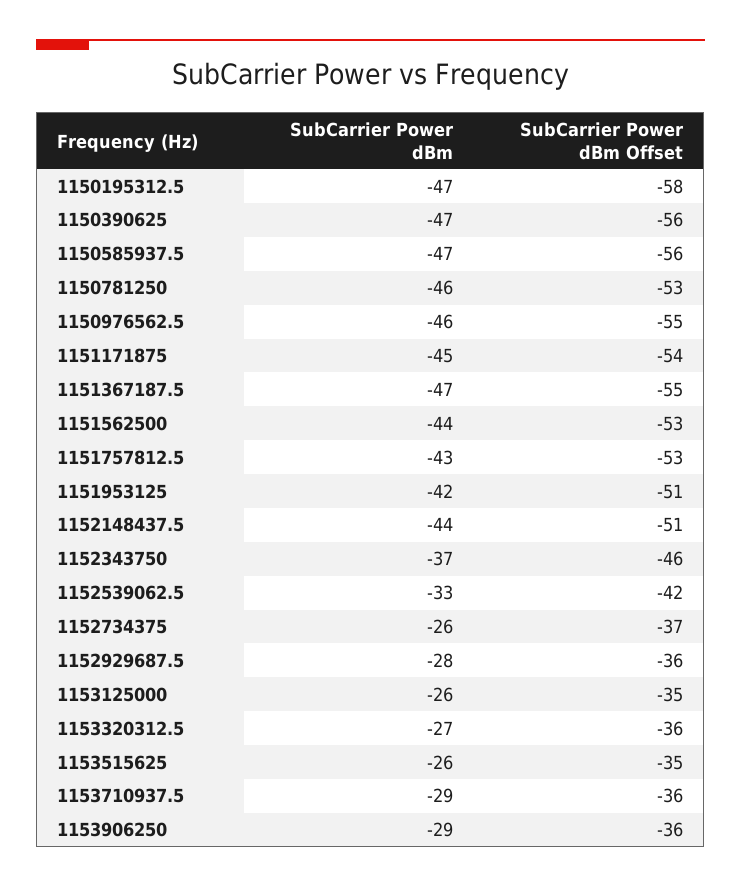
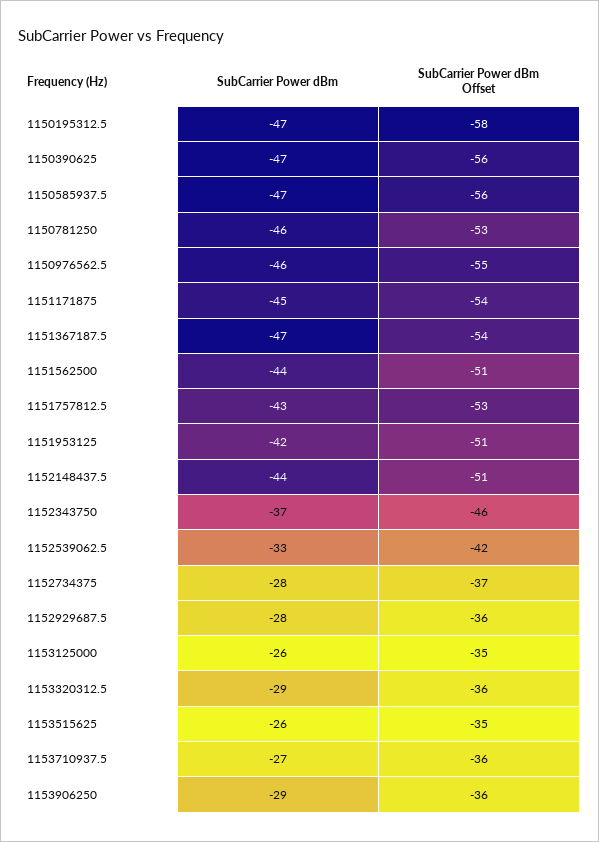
SubCarrier Power dBm Offset, 1151367187.5: -55 -> -54
SubCarrier Power dBm Offset, 1151562500: -53 -> -51
SubCarrier Power dBm, 1152734375: -26 -> -28
SubCarrier Power dBm, 1153320312.5: -27 -> -29
SubCarrier Power dBm, 1153710937.5: -29 -> -27

